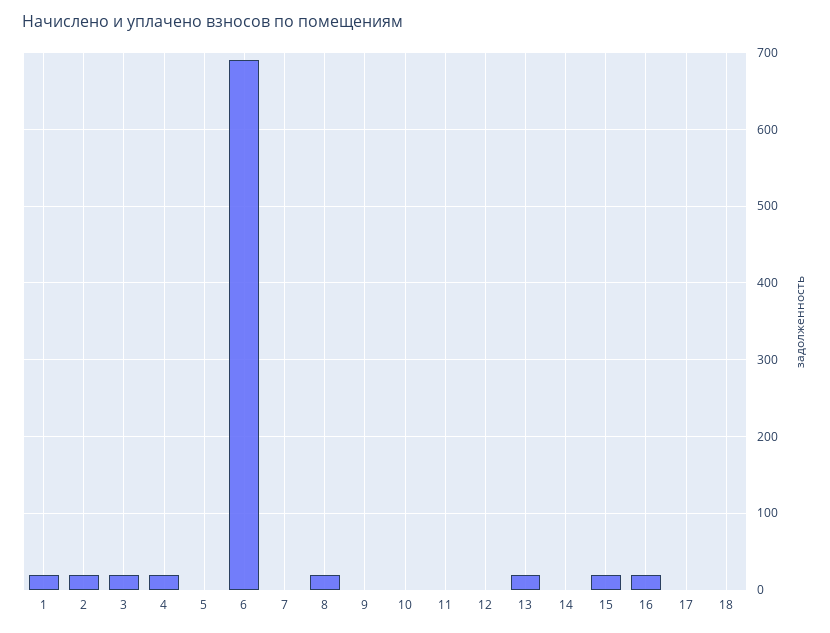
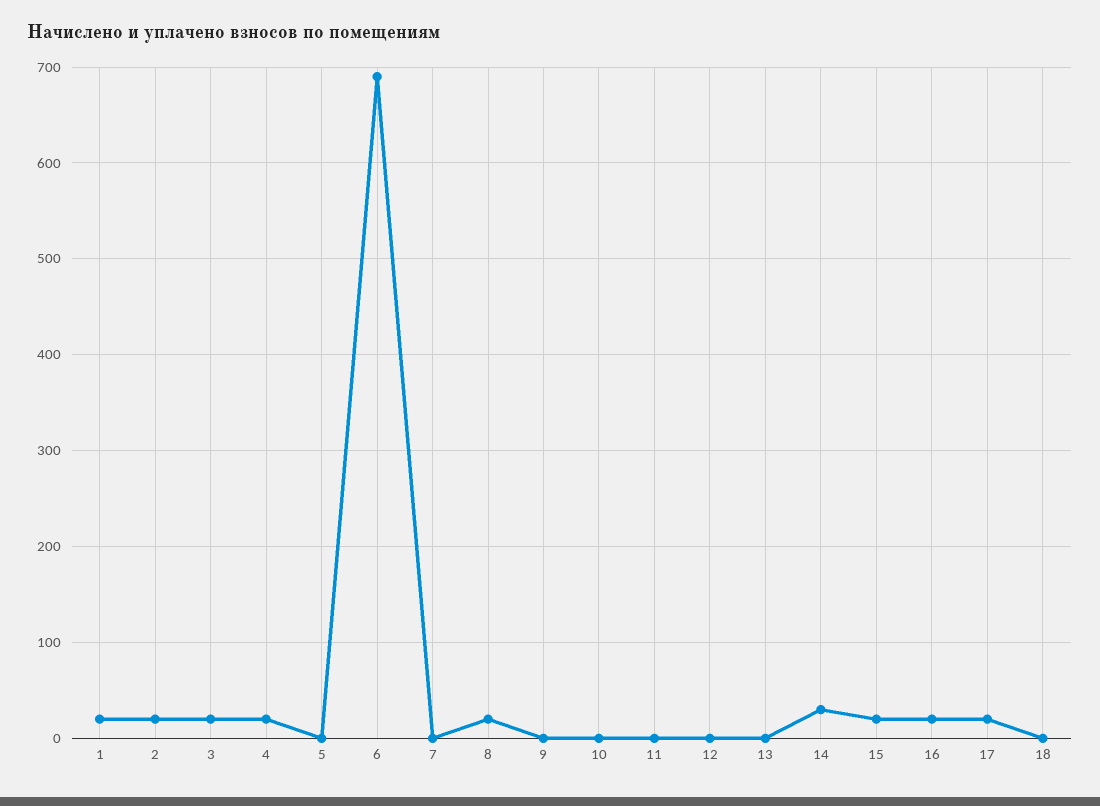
13: 20 -> 0
14: 0 -> 30
17: 0 -> 20

